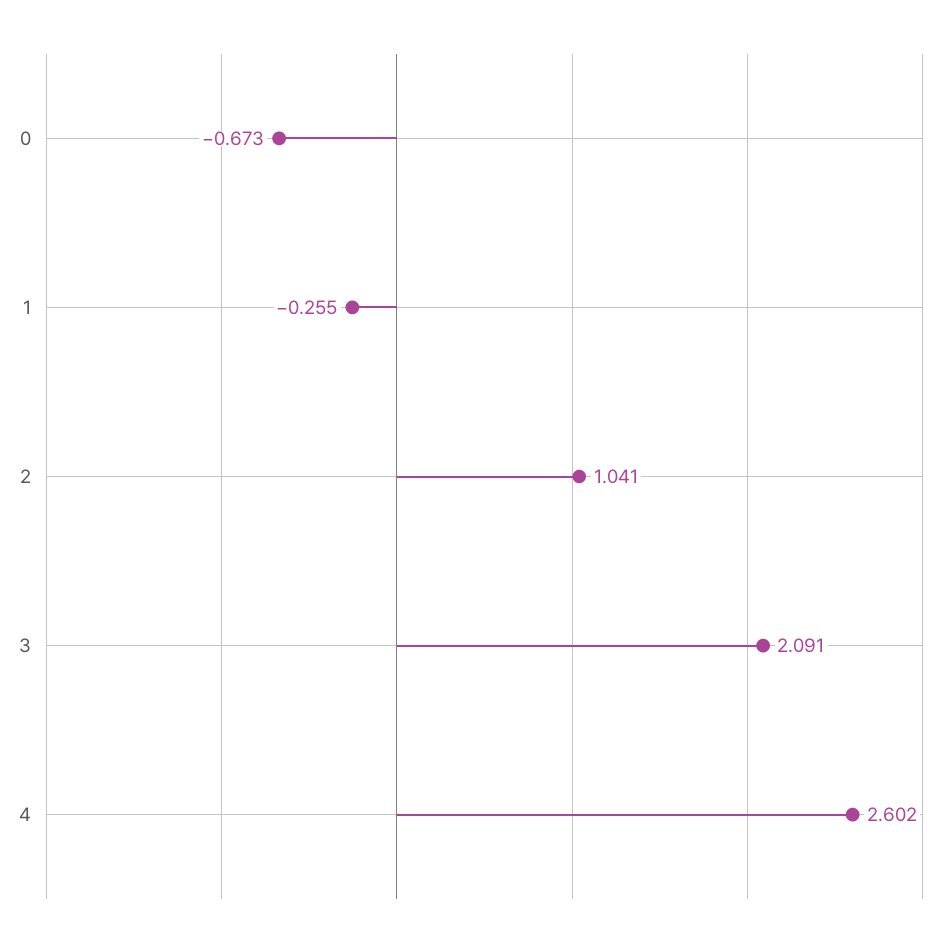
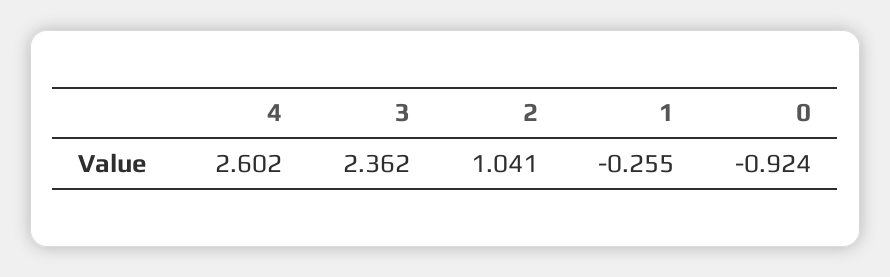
0: -0.673 -> -0.924
3: 2.091 -> 2.362

